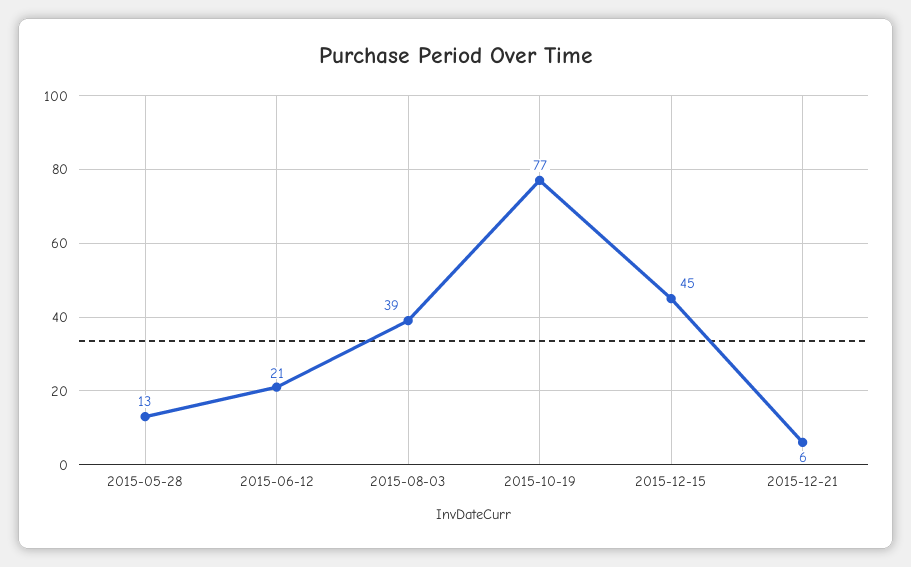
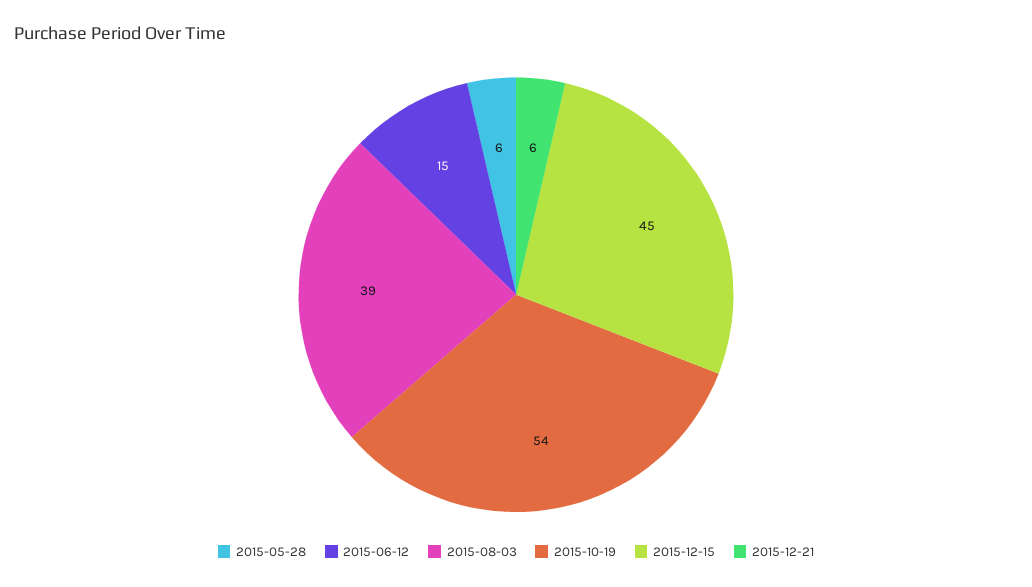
2015-05-28: 13 -> 6
2015-06-12: 21 -> 15
2015-10-19: 77 -> 54

